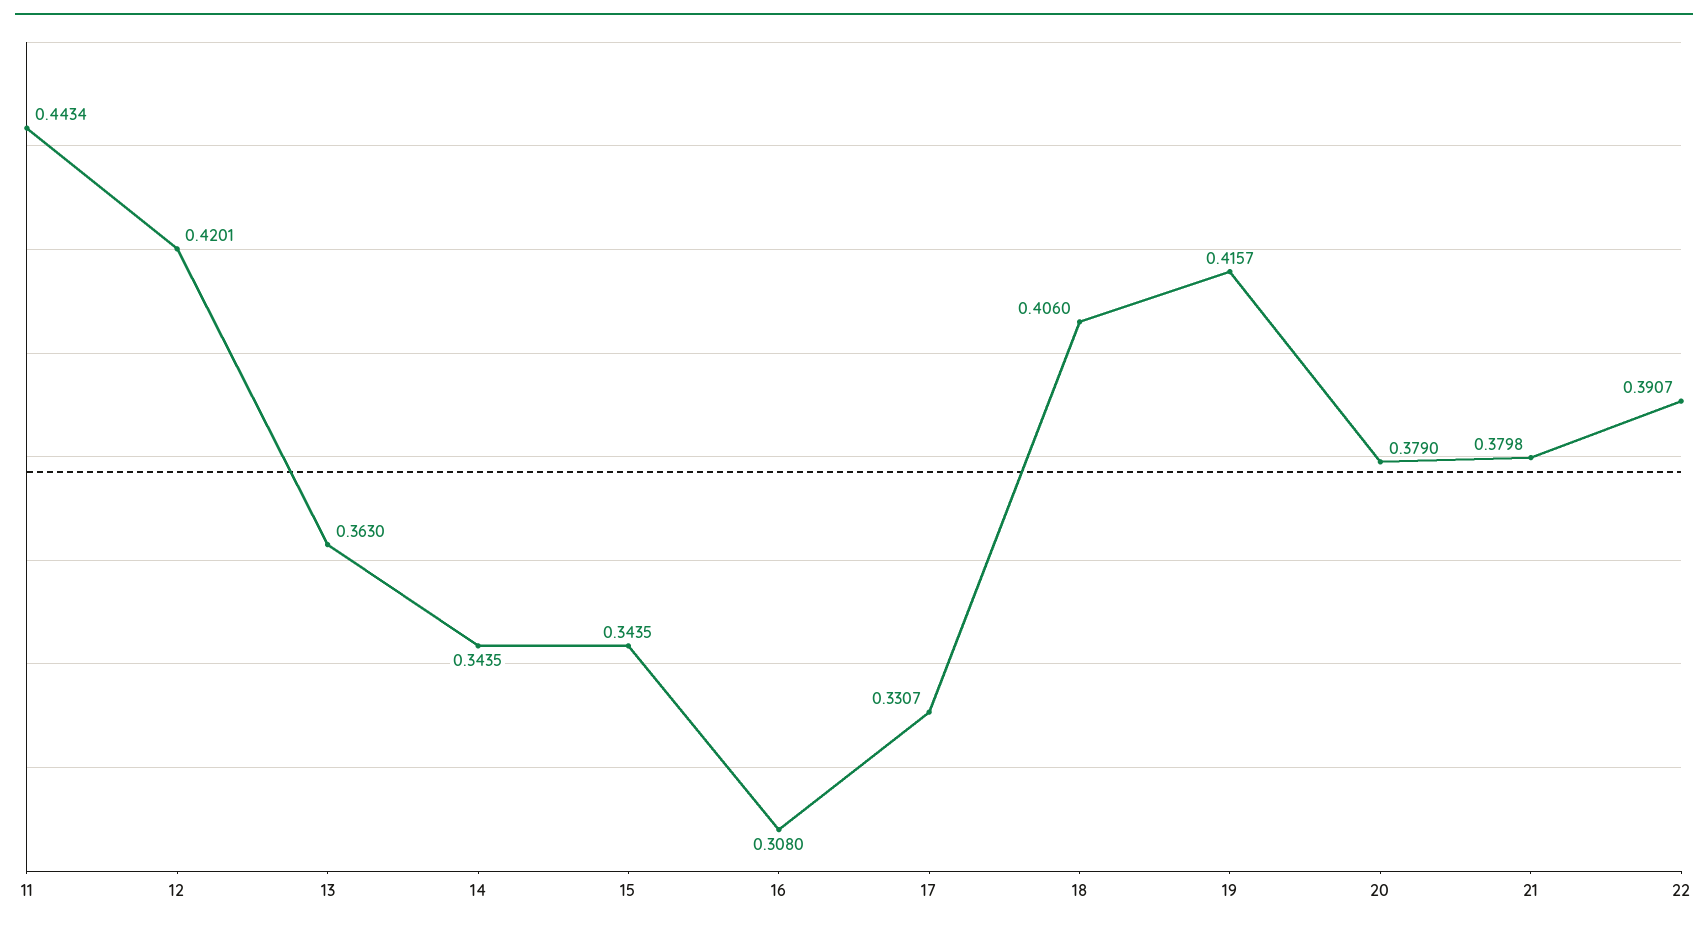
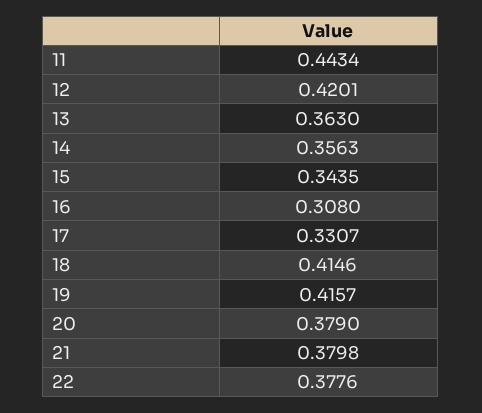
14: 0.3435 -> 0.3563
18: 0.406 -> 0.4146
22: 0.3907 -> 0.3776

